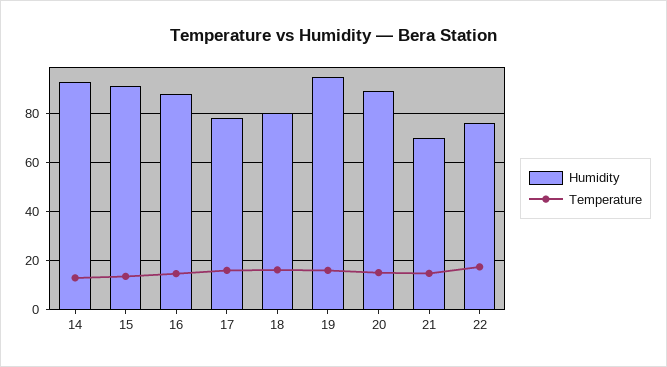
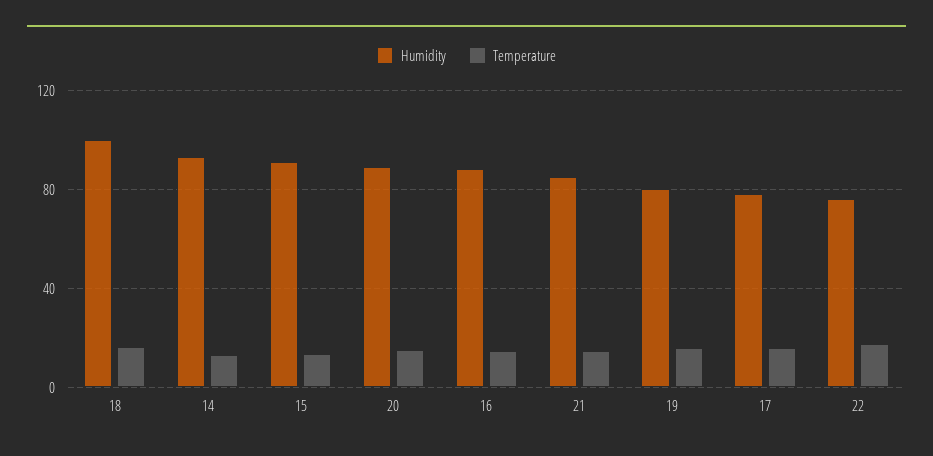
Humidity, 18: 80 -> 100
Humidity, 19: 95 -> 80
Humidity, 21: 70 -> 85

